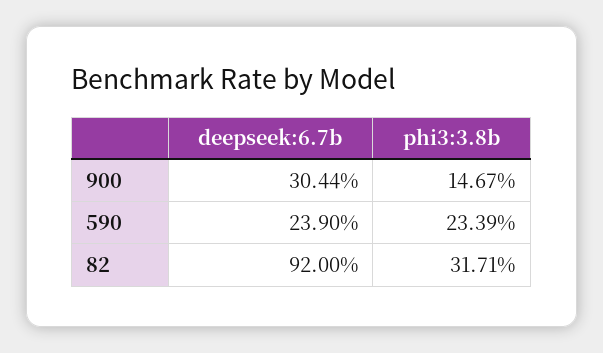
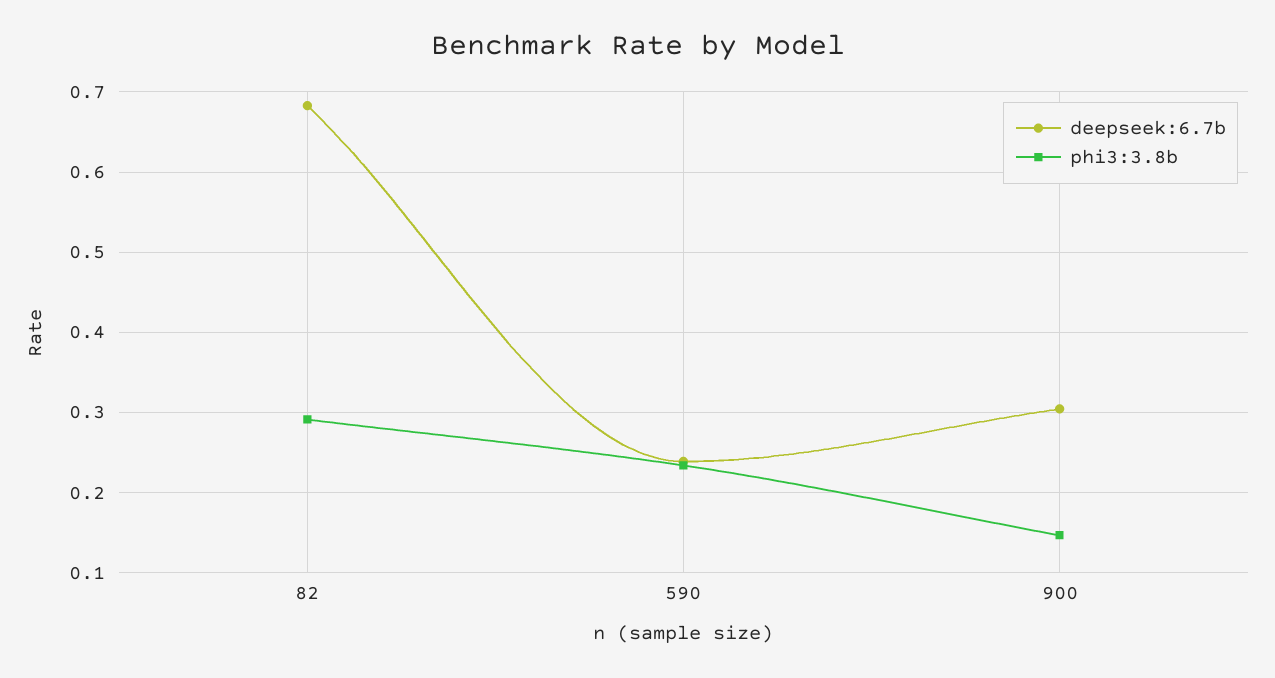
deepseek:6.7b, 82: 0.92 -> 0.68
phi3:3.8b, 82: 0.3171 -> 0.29

